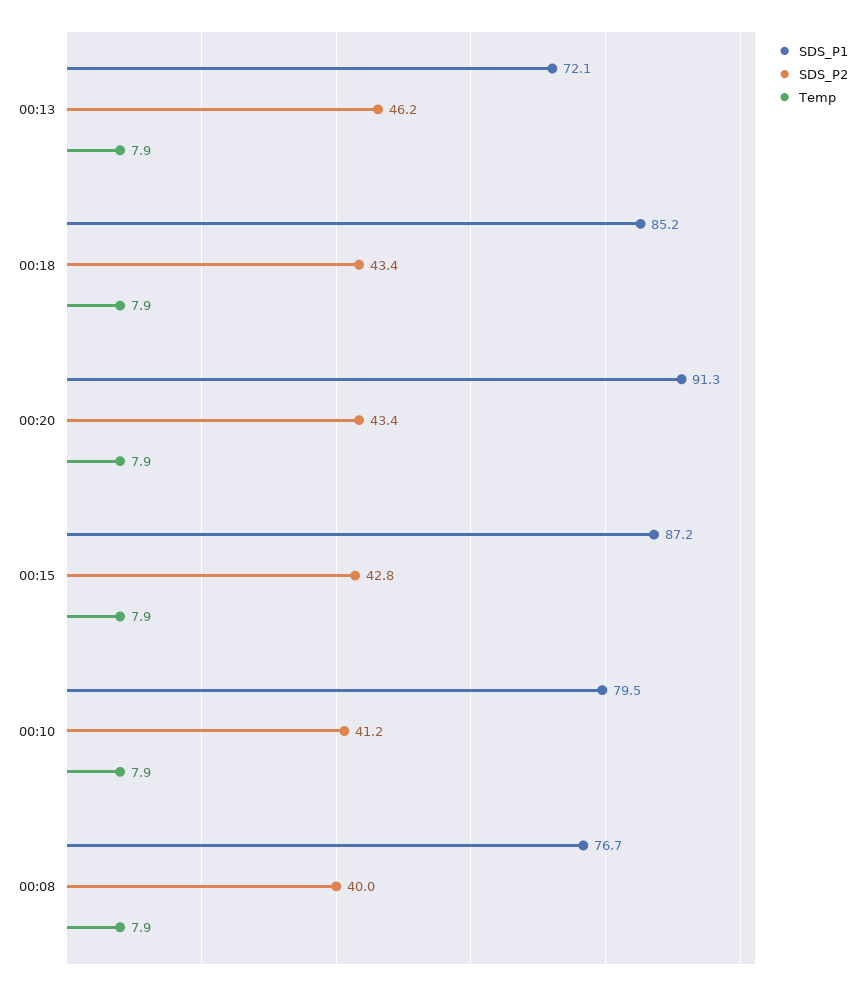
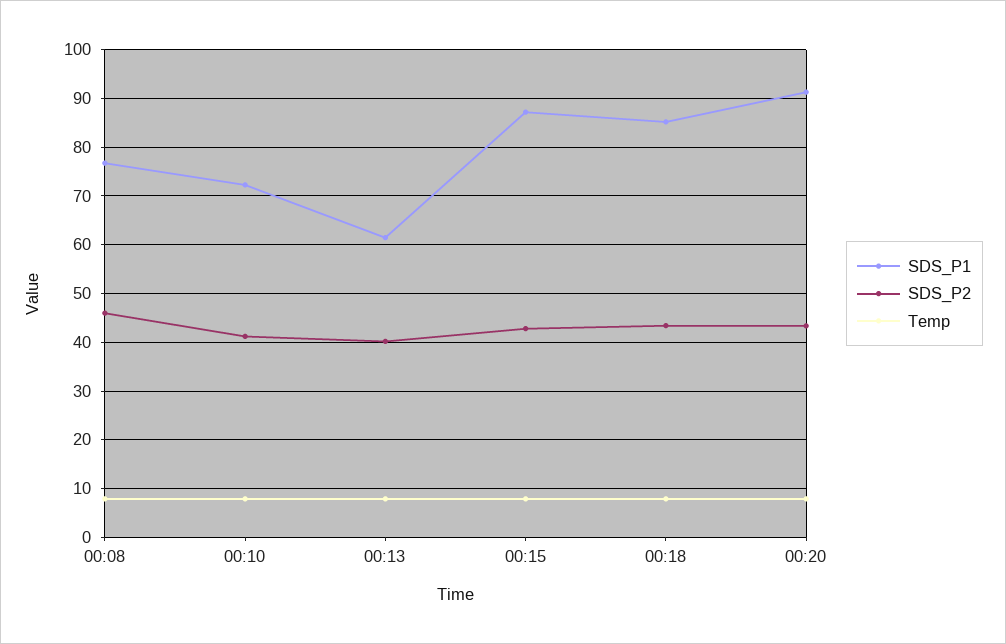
SDS_P1, 00:13: 72.1 -> 62
SDS_P2, 00:13: 46.2 -> 40
SDS_P1, 00:10: 79.5 -> 72
SDS_P2, 00:08: 40 -> 46

